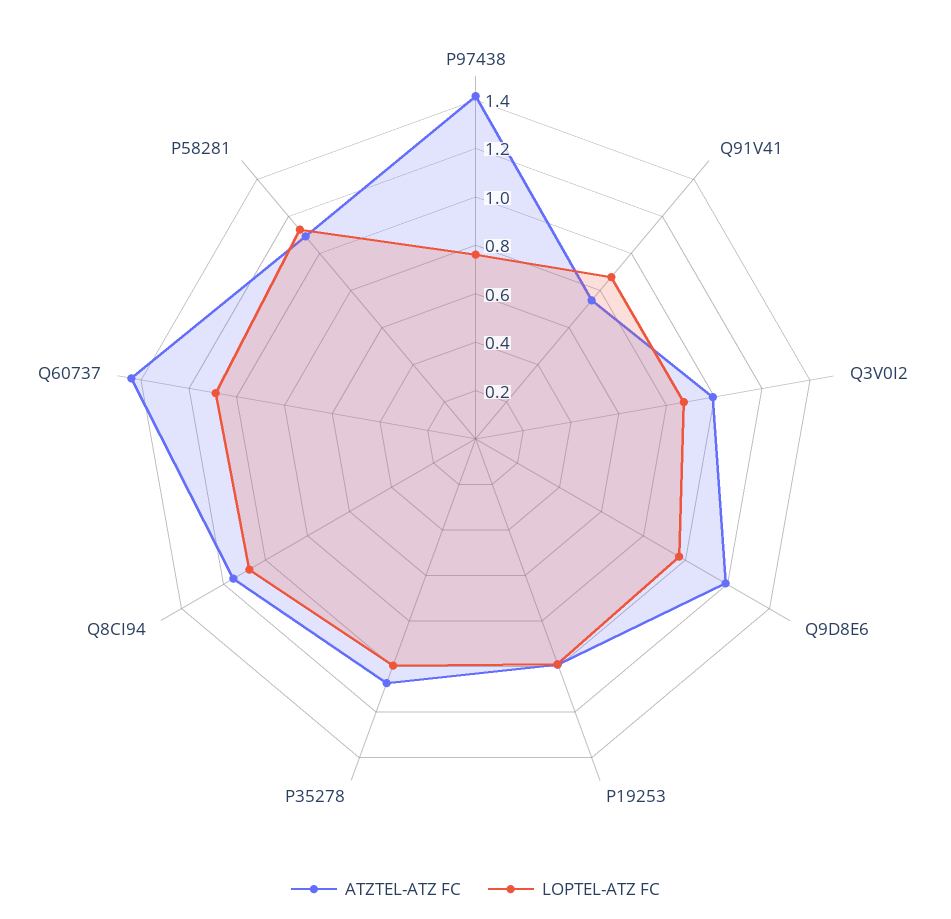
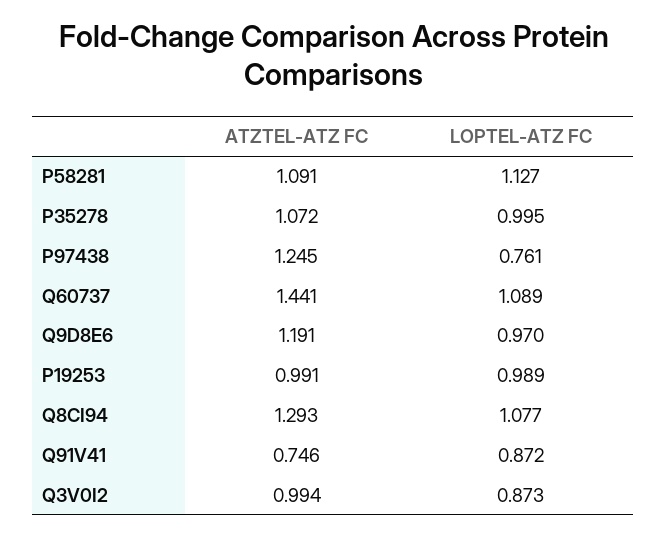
ATZTEL-ATZ FC, P97438: 1.4 -> 1.245
ATZTEL-ATZ FC, Q8CI94: 1.15 -> 1.293

